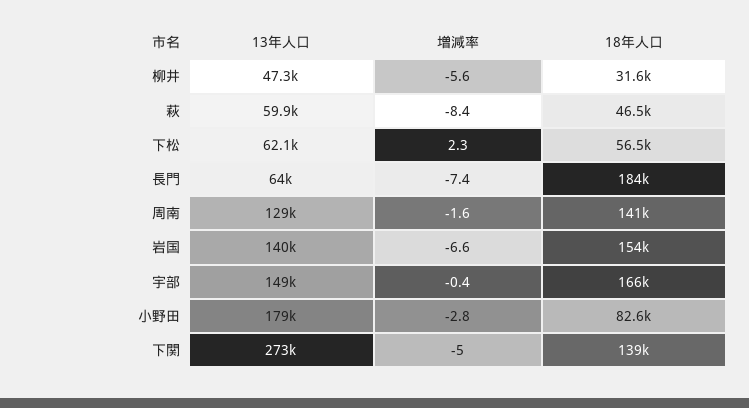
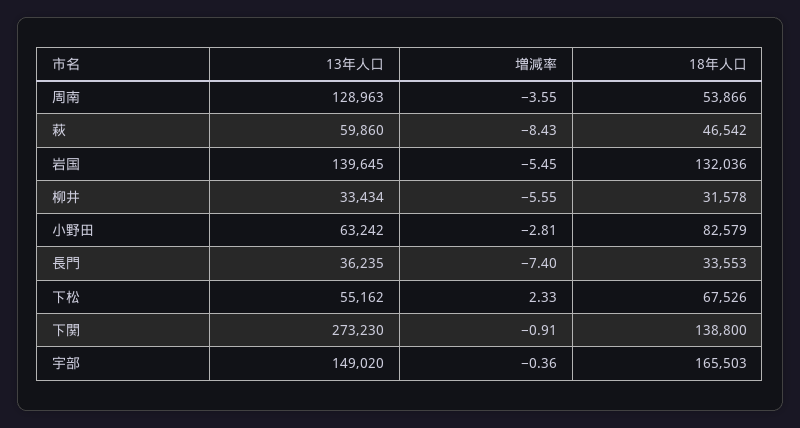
13年人口, 柳井: 47300 -> 33434
13年人口, 下松: 62100 -> 55162
18年人口, 下松: 56500 -> 67526
13年人口, 長門: 64000 -> 36235
18年人口, 長門: 184000 -> 33553
増減率, 周南: -1.6 -> -3.55
18年人口, 周南: 141000 -> 53866
増減率, 岩国: -6.6 -> -5.45
18年人口, 岩国: 154000 -> 132036
13年人口, 小野田: 179000 -> 63242
増減率, 下関: -5 -> -0.91

